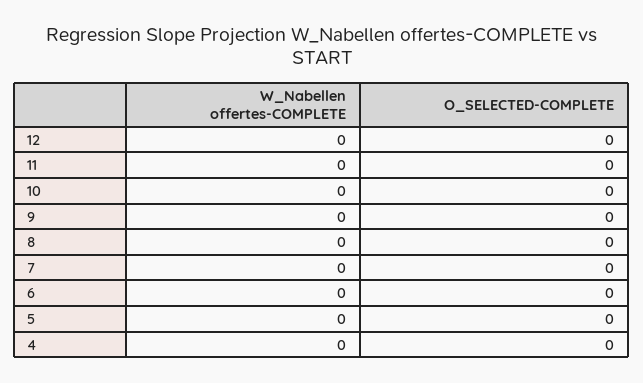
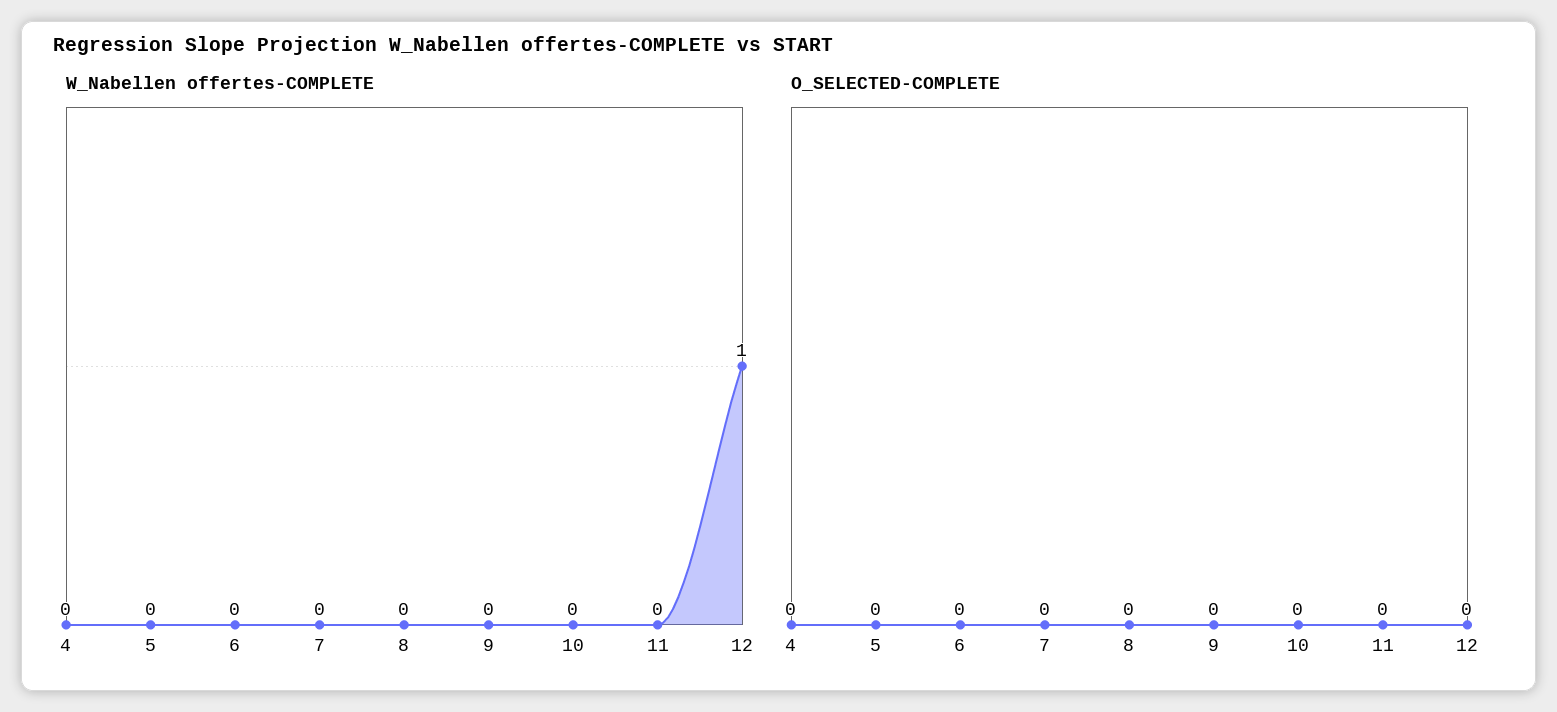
W_Nabellen offertes-COMPLETE, 12: 0 -> 1

